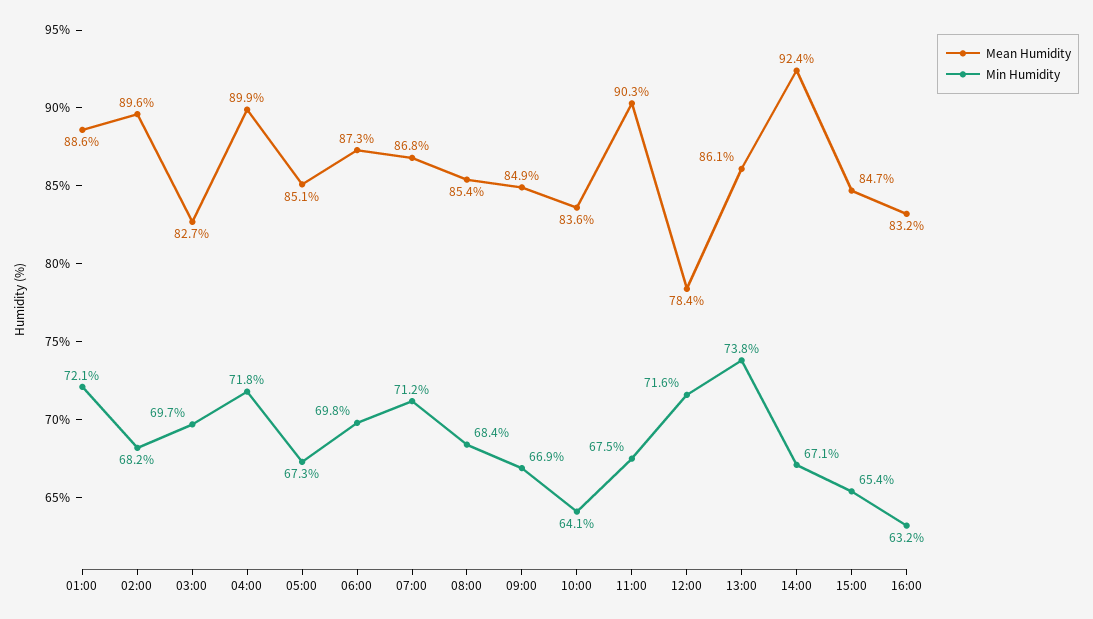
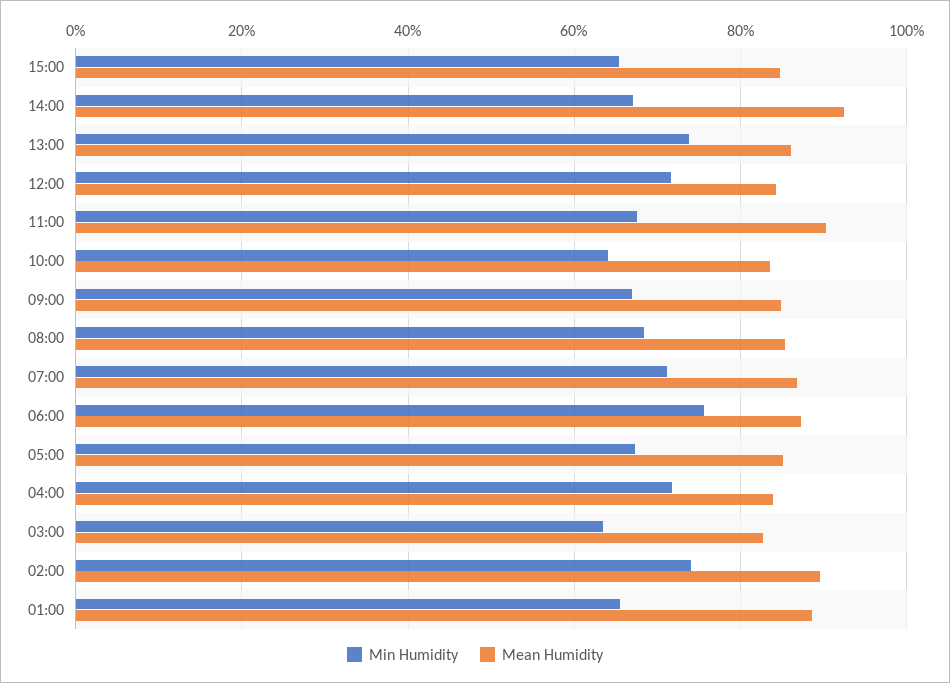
Min Humidity, 01:00: 72.1 -> 66
Min Humidity, 02:00: 68.2 -> 74
Min Humidity, 03:00: 69.7 -> 64
Mean Humidity, 04:00: 89.9 -> 84
Min Humidity, 06:00: 69.8 -> 76
Mean Humidity, 12:00: 78.4 -> 84
Mean Humidity, 16:00: 83.2 -> none
Min Humidity, 16:00: 63.2 -> none

